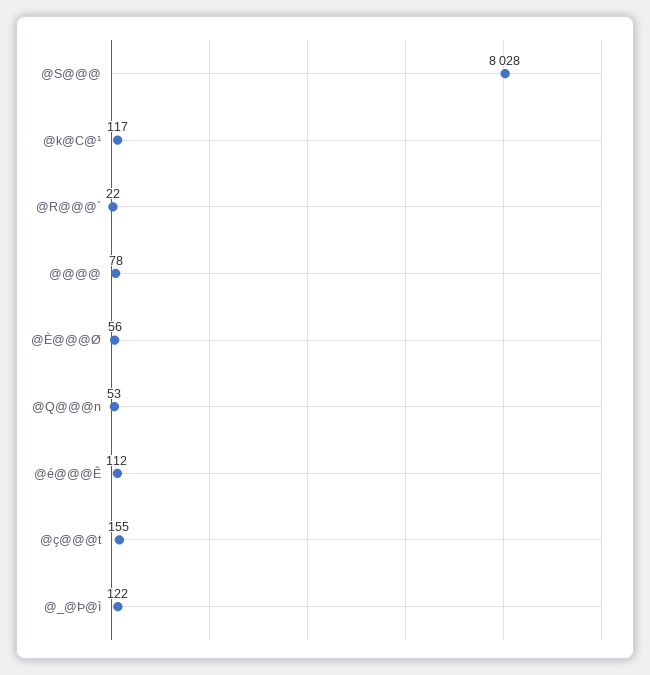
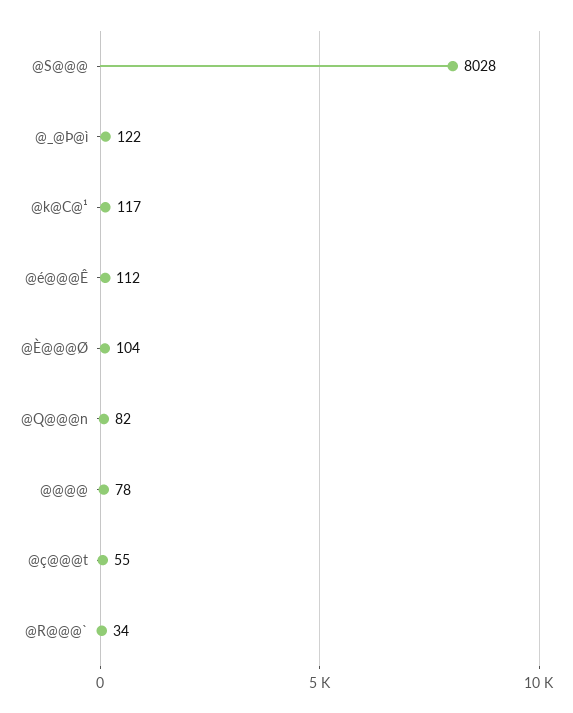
@R@@@`: 22 -> 34
@È@@@Ø: 56 -> 104
@Q@@@n: 53 -> 82
@ç@@@t: 155 -> 55

